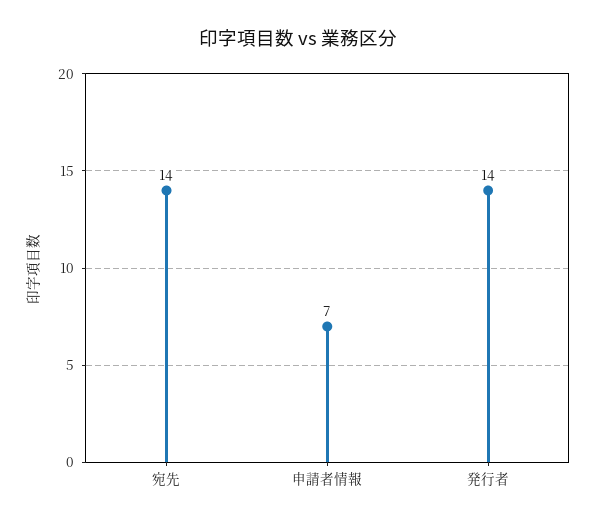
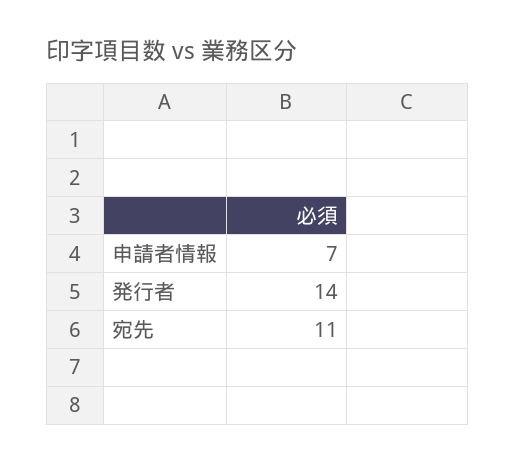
宛先: 14 -> 11

